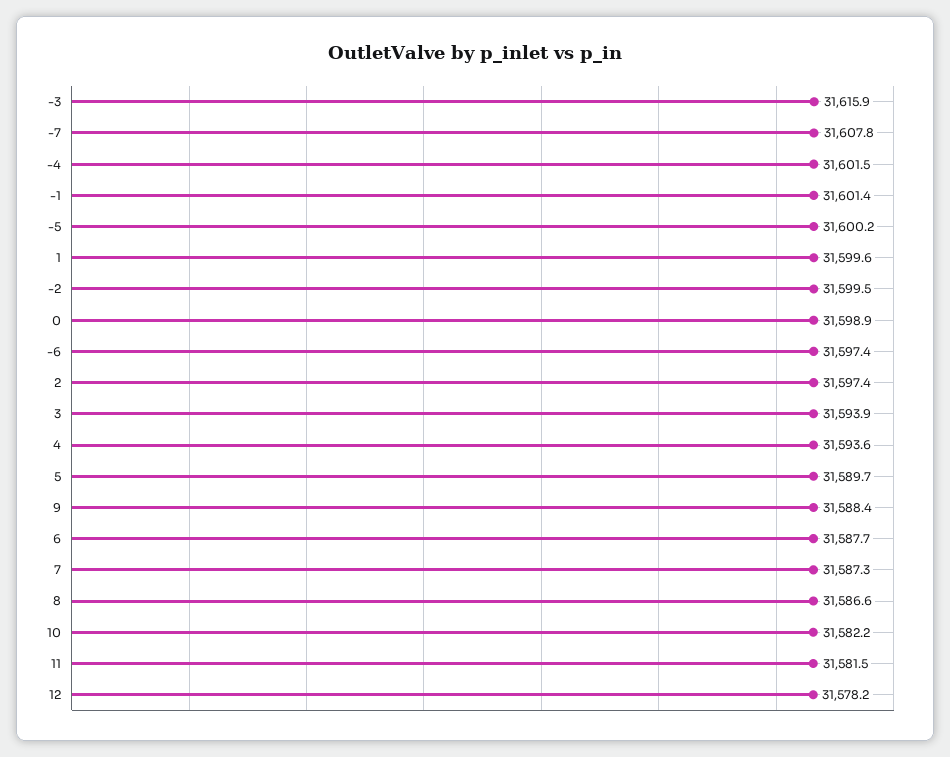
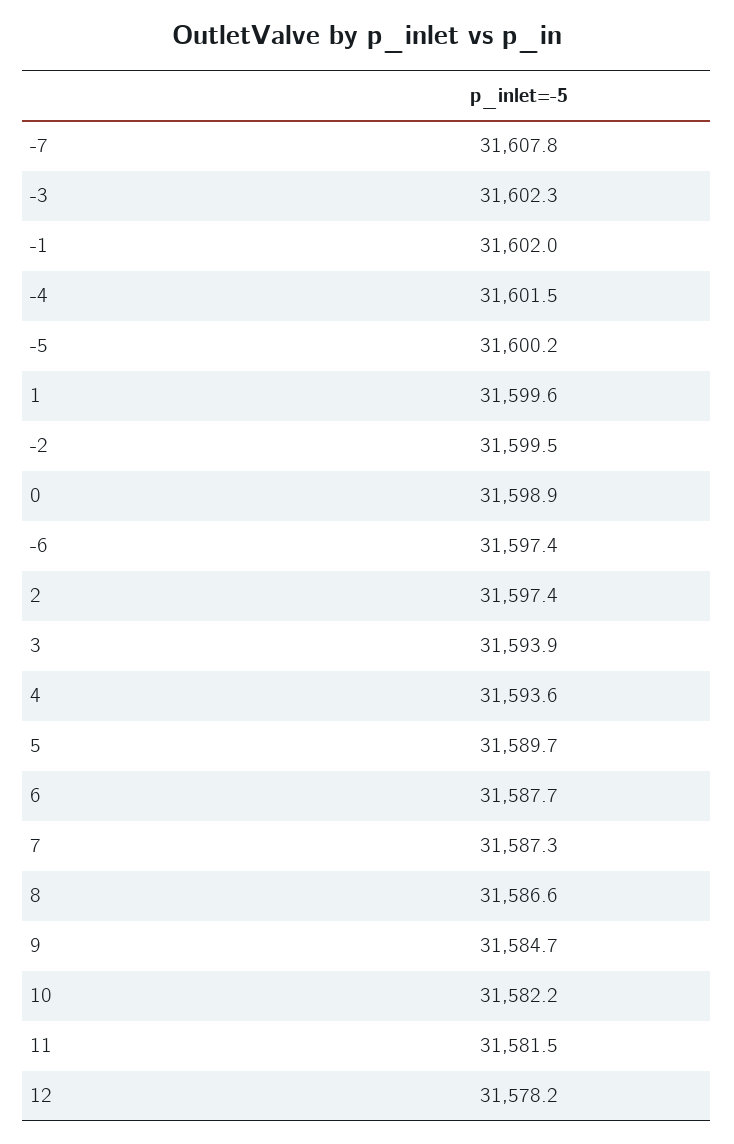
-3: 31615.9 -> 31602.3
-1: 31601.4 -> 31602
9: 31588.4 -> 31584.7

